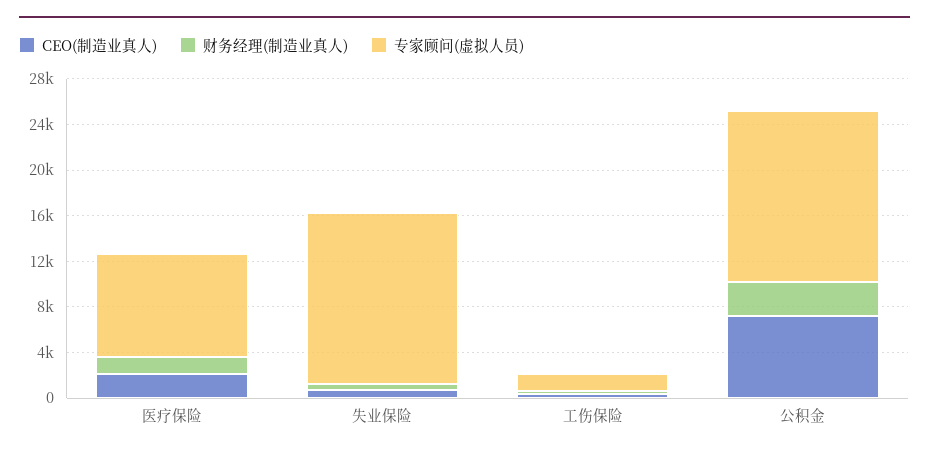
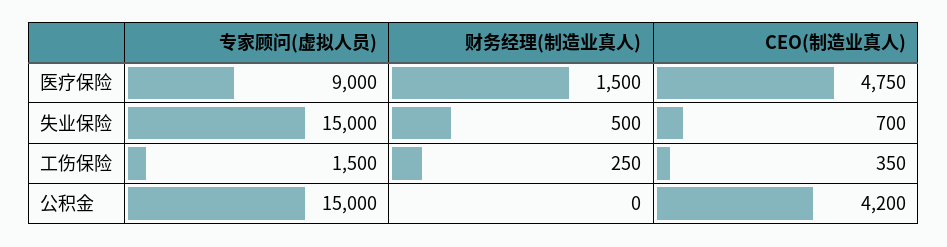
CEO(制造业真人), 医疗保险: 2000 -> 4750
CEO(制造业真人), 公积金: 7000 -> 4200
财务经理(制造业真人), 公积金: 3000 -> 0

